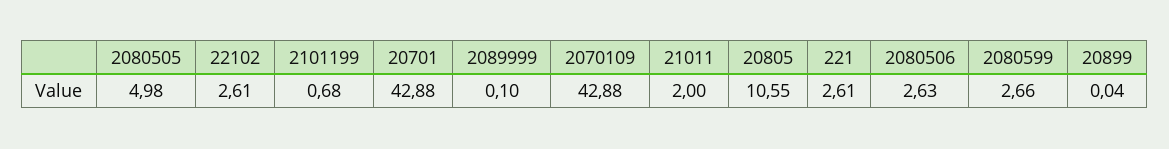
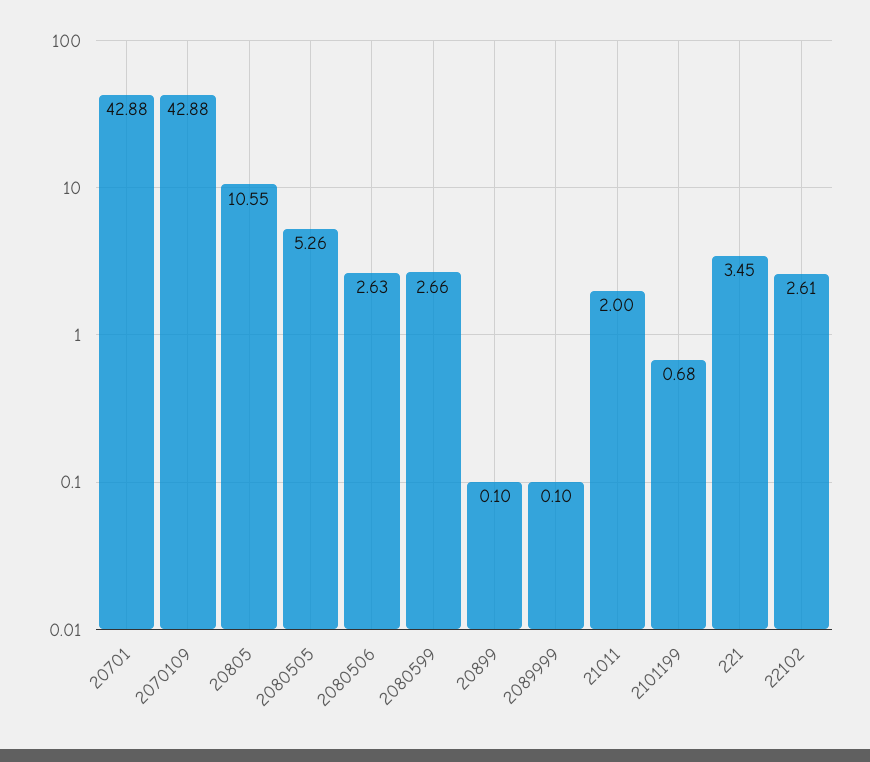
2080505: 4.98 -> 5.26
221: 2.61 -> 3.45
20899: 0.04 -> 0.1

